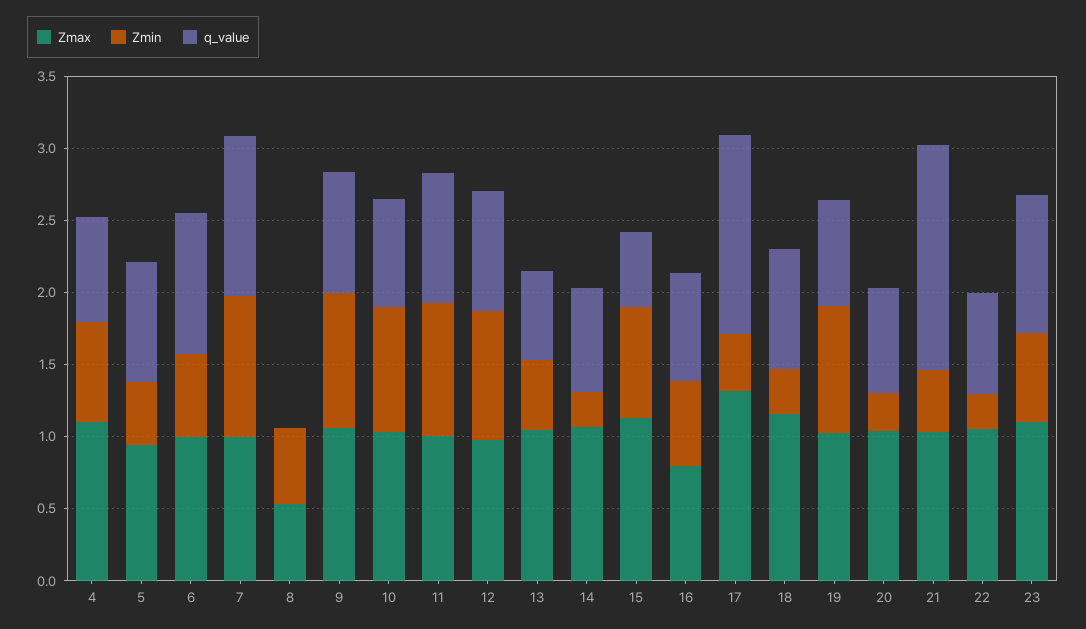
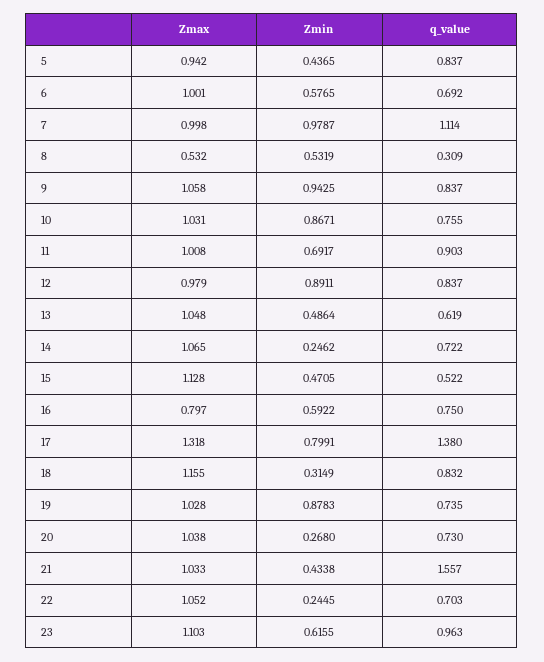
Zmax, 4: 1.1 -> none
Zmin, 4: 0.7 -> none
q_value, 4: 0.7 -> none
q_value, 6: 1 -> 0.692
q_value, 8: 0 -> 0.309
Zmin, 11: 0.9 -> 0.6917
Zmin, 15: 0.8 -> 0.4705
Zmin, 17: 0.4 -> 0.7991

